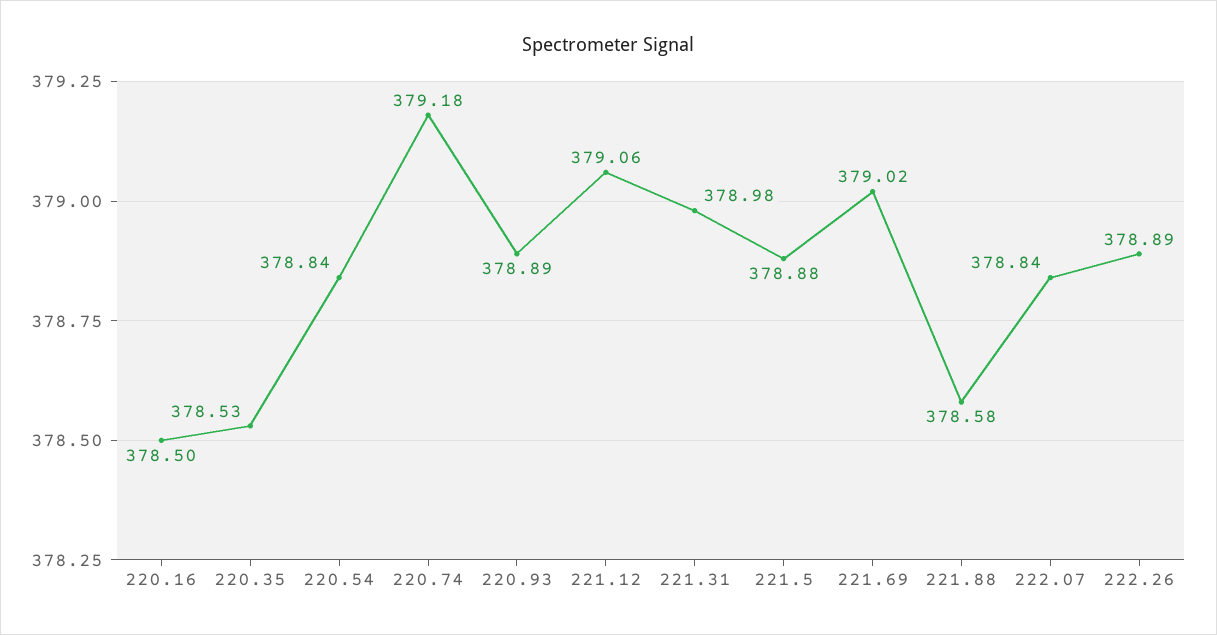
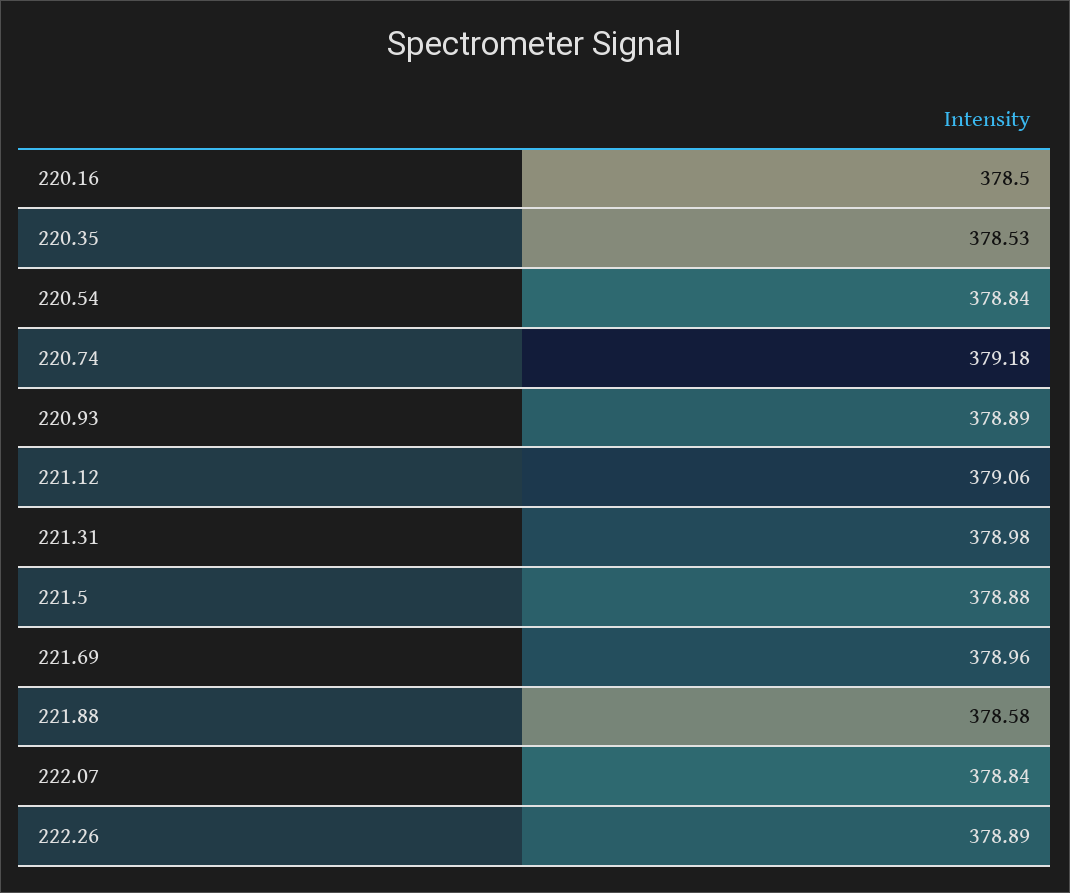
221.69: 379.02 -> 378.96

